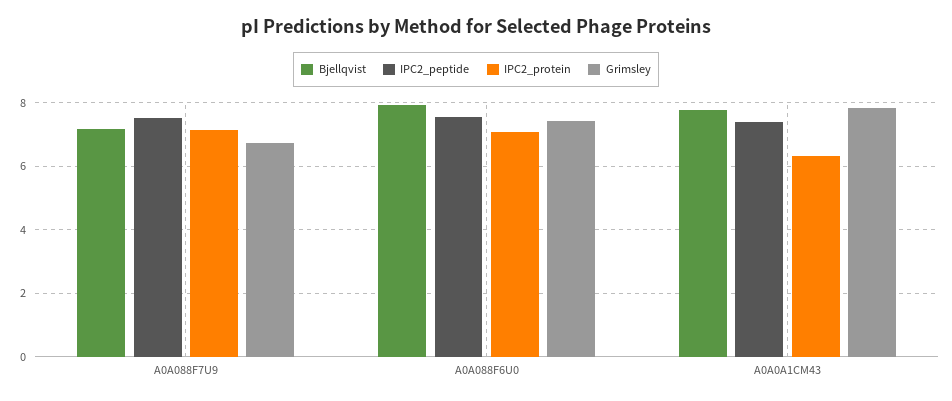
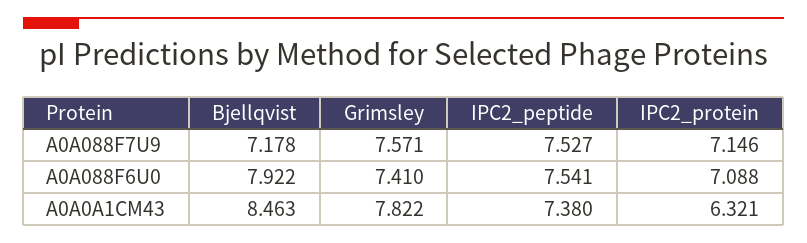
Grimsley, A0A088F7U9: 6.8 -> 7.571
Bjellqvist, A0A0A1CM43: 7.8 -> 8.463

